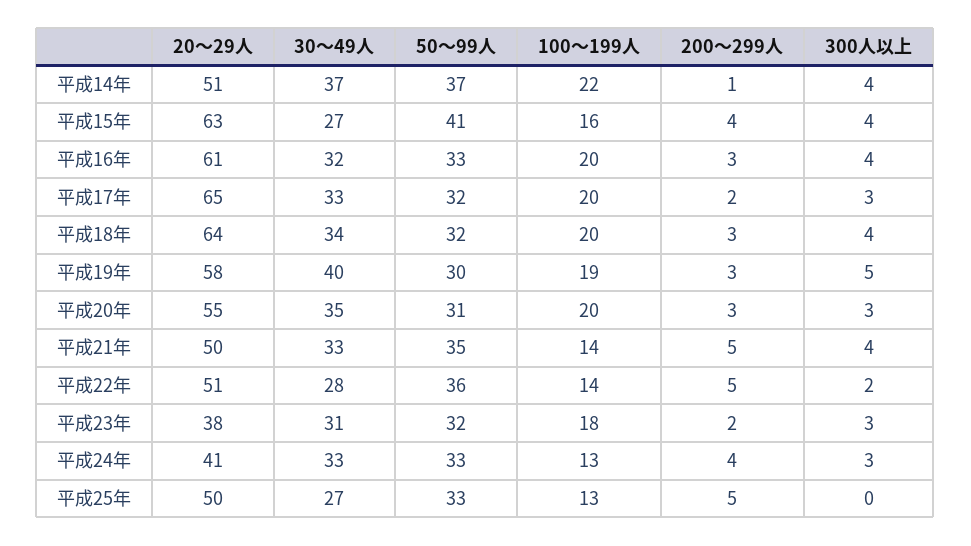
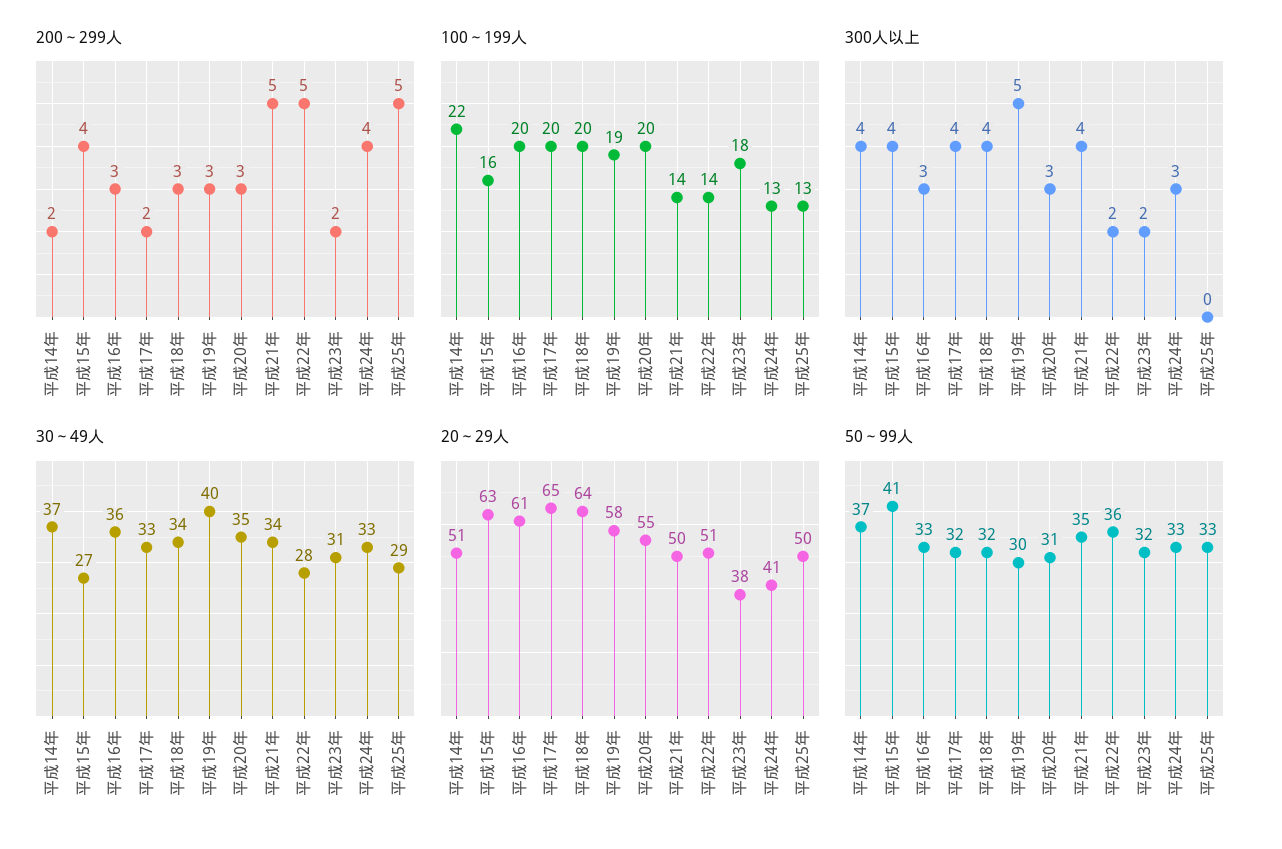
200～299人, 平成14年: 1 -> 2
30～49人, 平成16年: 32 -> 36
300人以上, 平成16年: 4 -> 3
300人以上, 平成17年: 3 -> 4
30～49人, 平成21年: 33 -> 34
300人以上, 平成23年: 3 -> 2
30～49人, 平成25年: 27 -> 29

